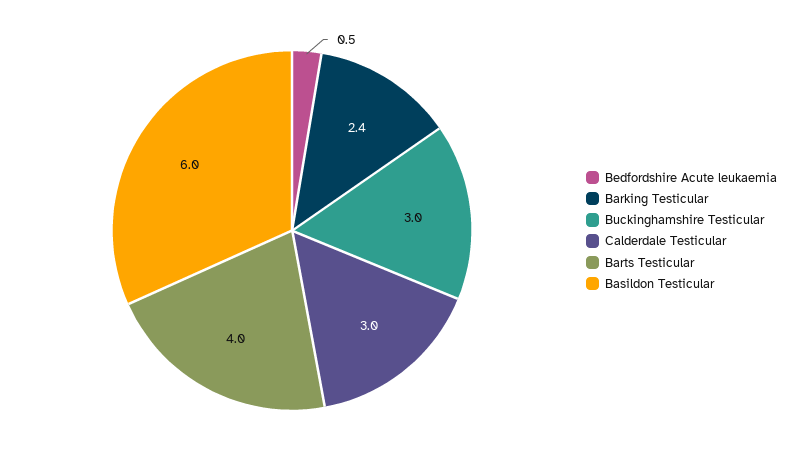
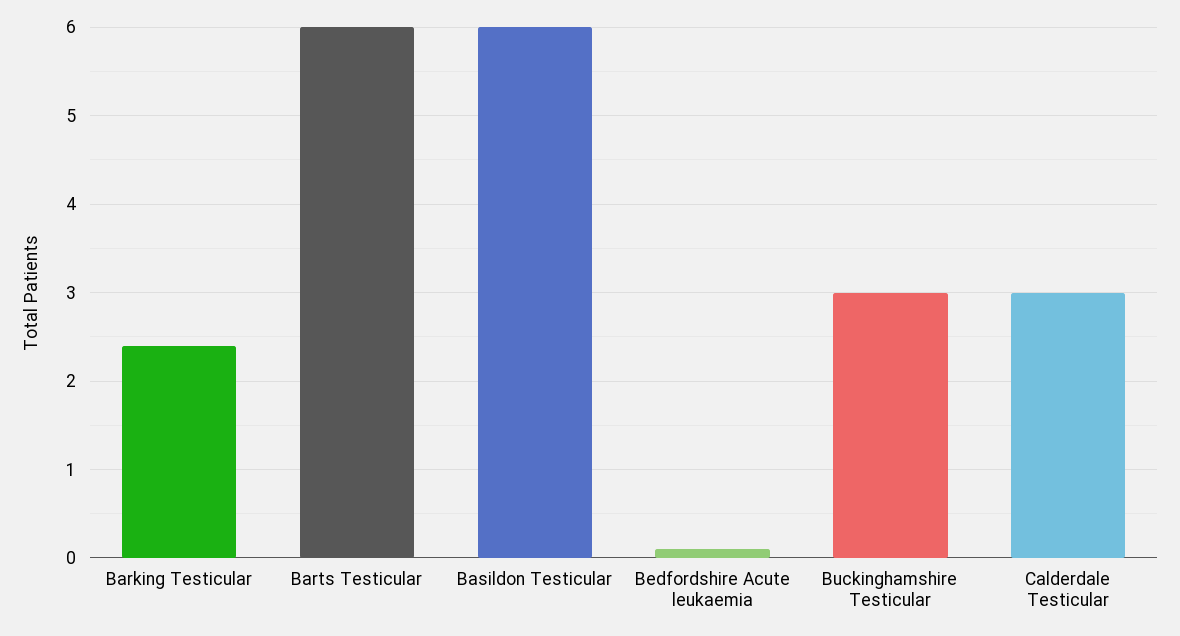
Bedfordshire Acute leukaemia: 0.5 -> 0.1
Barts Testicular: 4 -> 6

